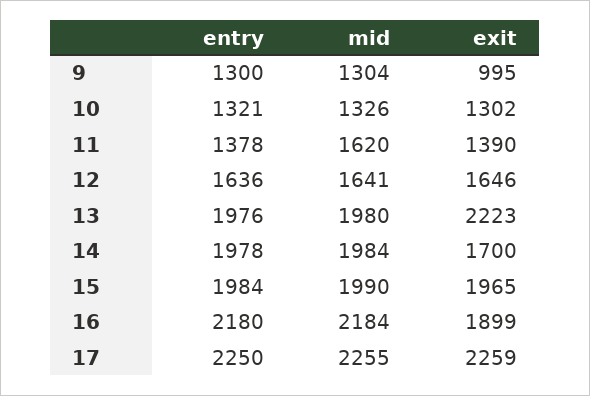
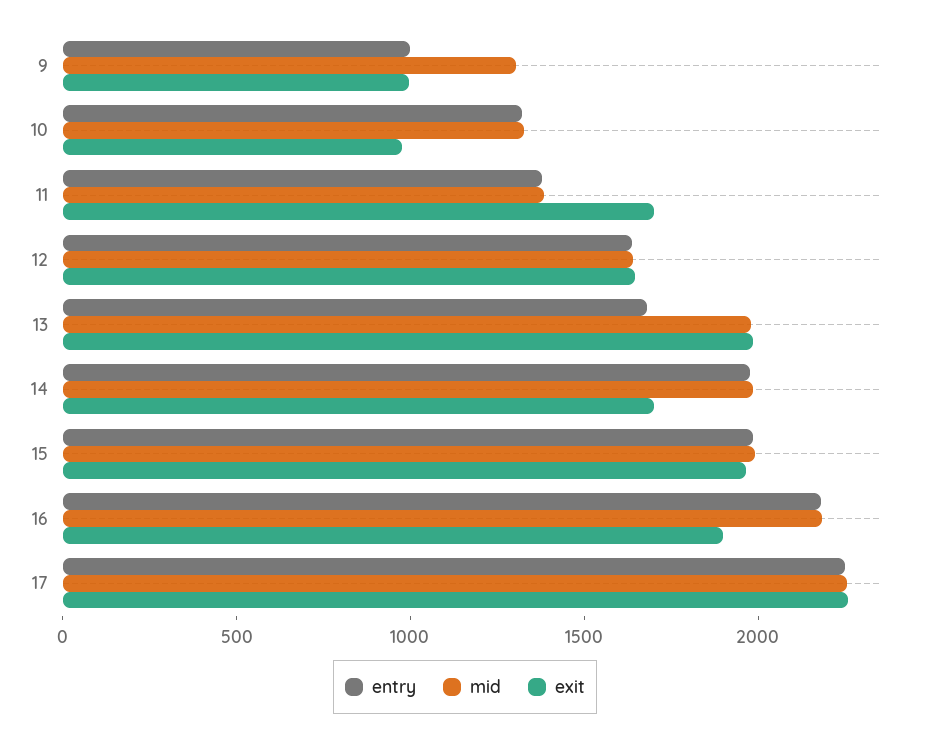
entry, 9: 1300 -> 1000
exit, 10: 1302 -> 1000
mid, 11: 1620 -> 1400
exit, 11: 1390 -> 1700
entry, 13: 1976 -> 1700
exit, 13: 2223 -> 2000

